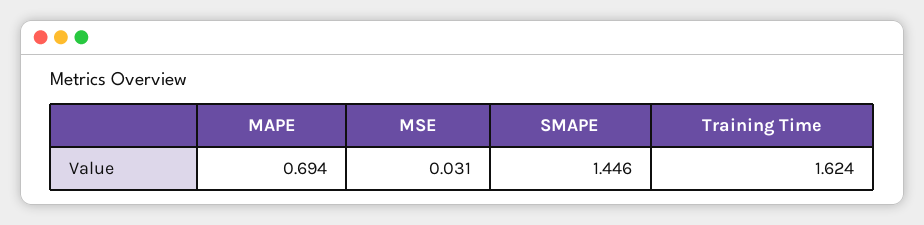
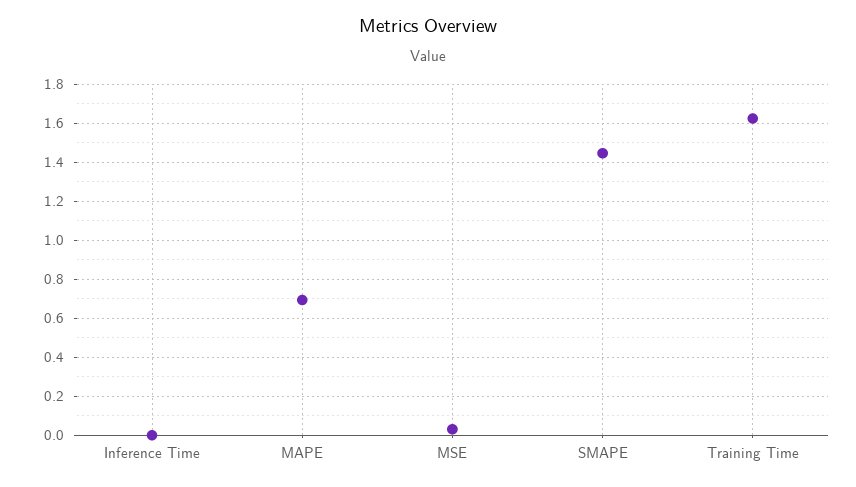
Inference Time: none -> 0

